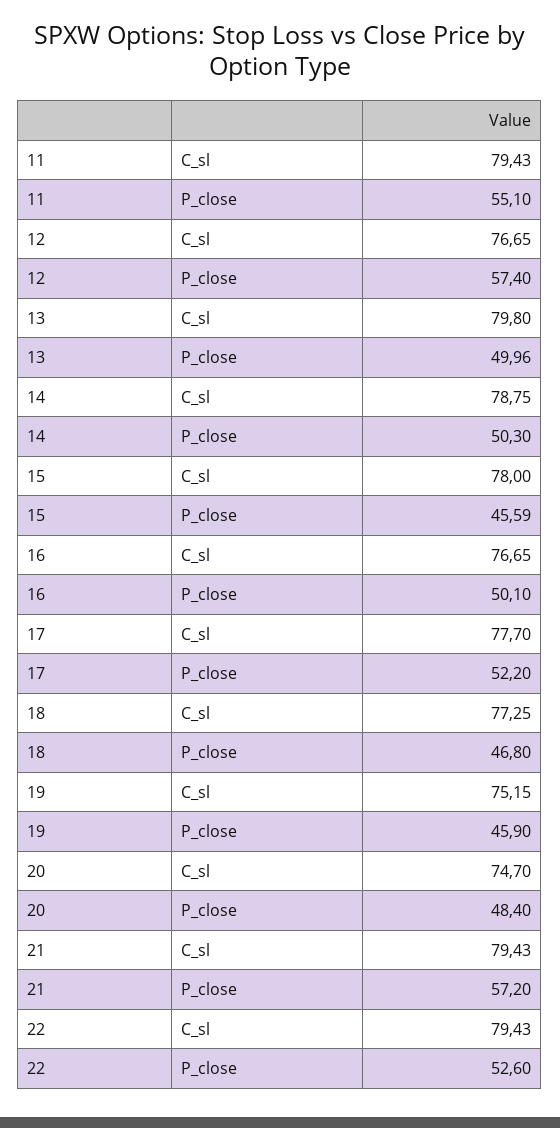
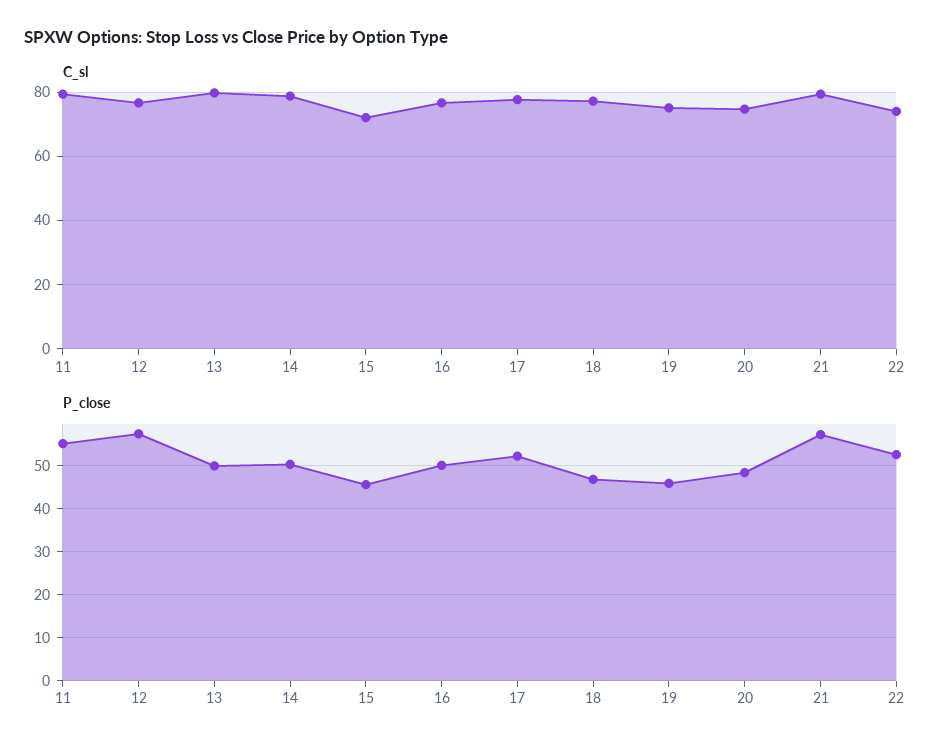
C_sl, 15: 78 -> 72
C_sl, 22: 79.43 -> 74

